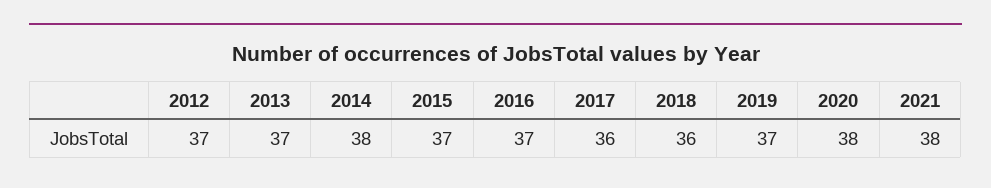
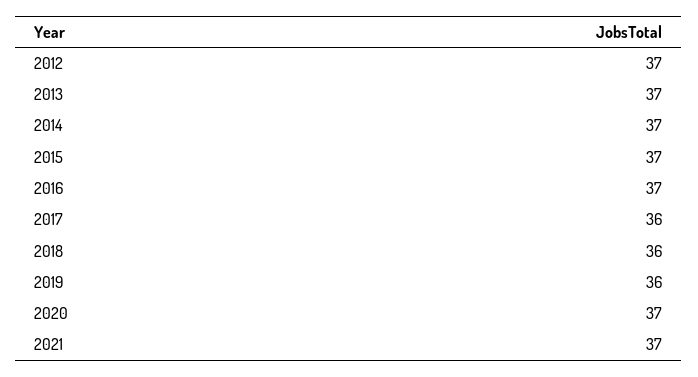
2014: 38 -> 37
2019: 37 -> 36
2020: 38 -> 37
2021: 38 -> 37

